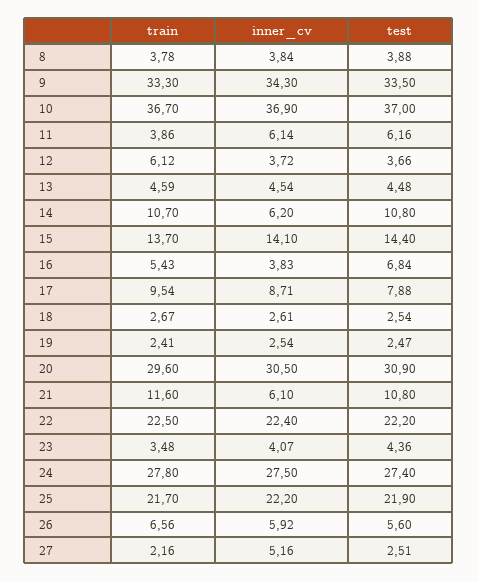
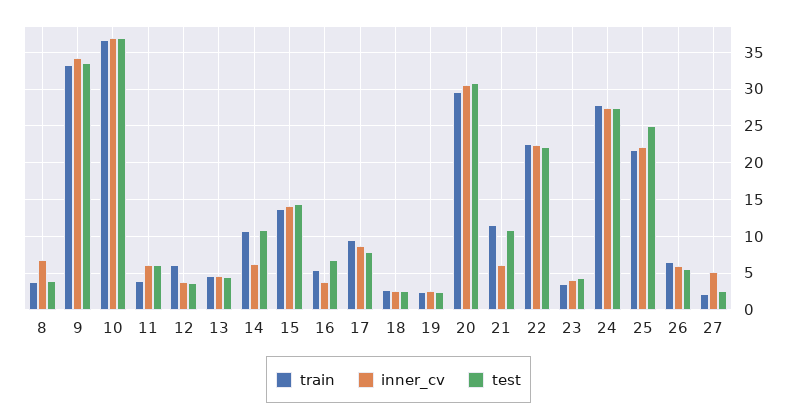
inner_cv, 8: 3.84 -> 7
test, 25: 21.9 -> 25

